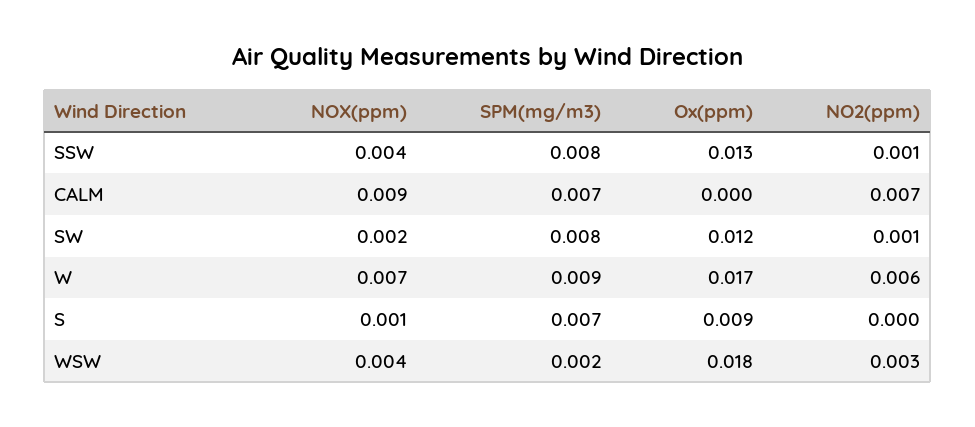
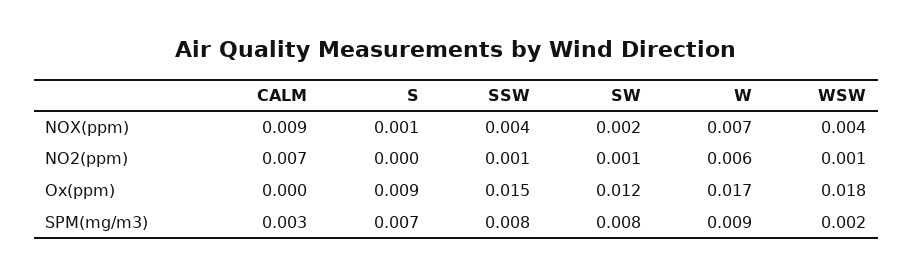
Ox(ppm), SSW: 0.013 -> 0.015
SPM(mg/m3), CALM: 0.007 -> 0.003
NO2(ppm), WSW: 0.003 -> 0.001

